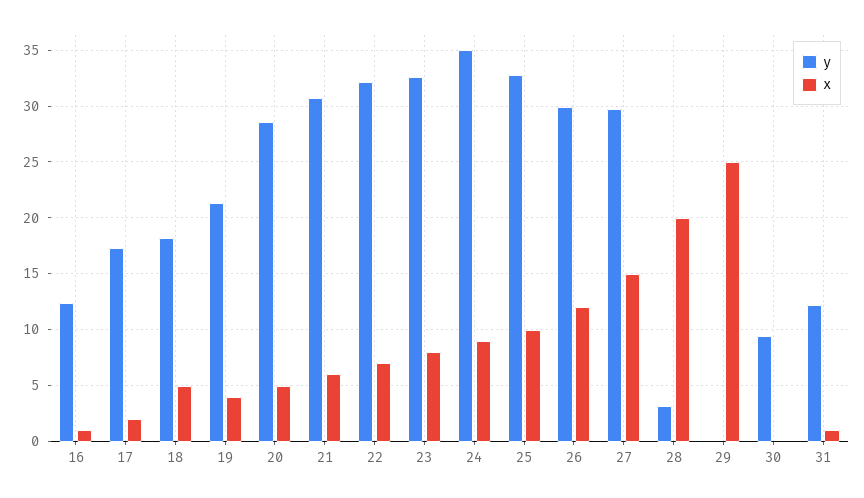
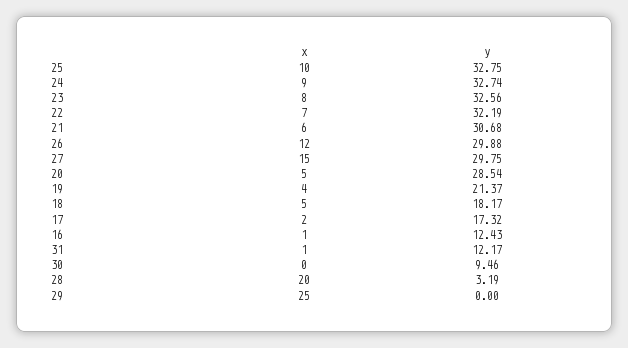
y, 24: 35 -> 32.74

